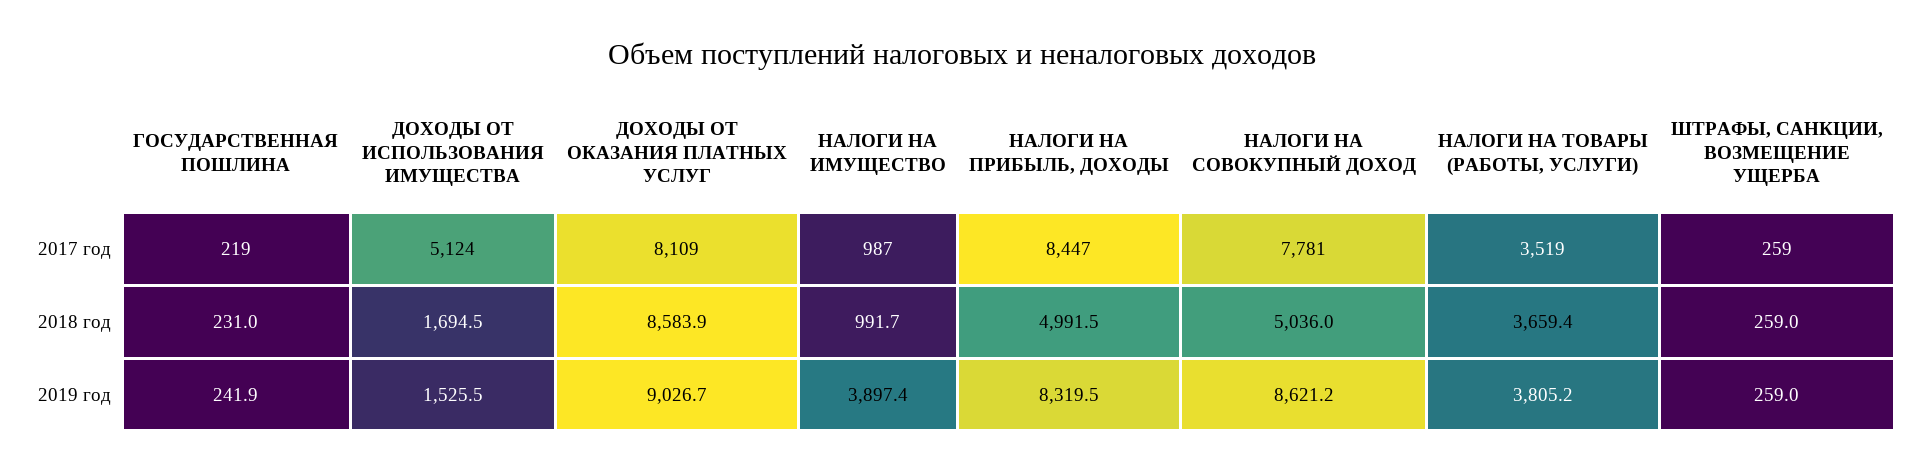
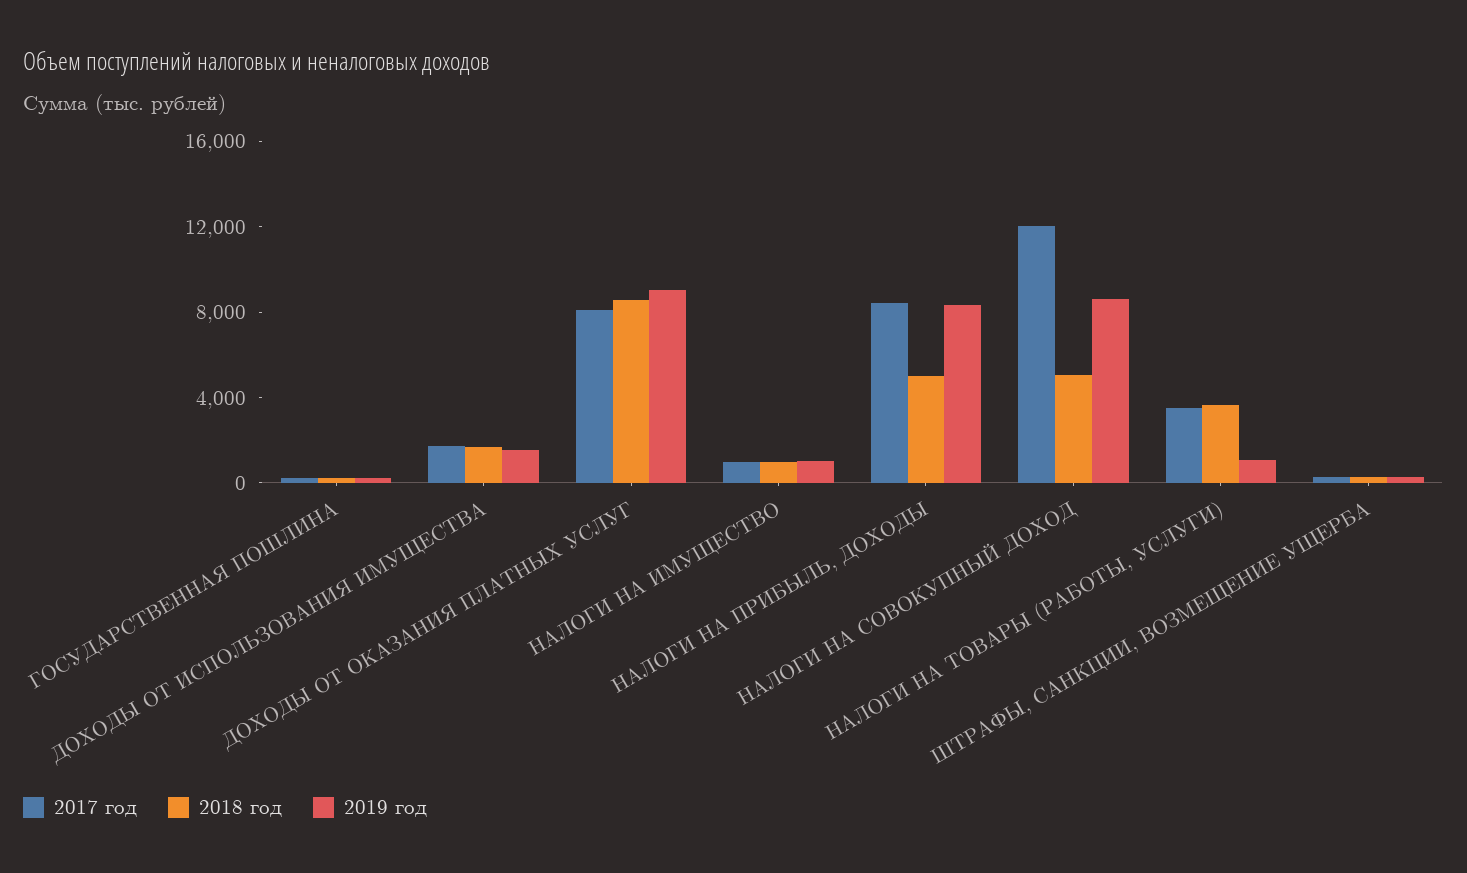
2017 год, ДОХОДЫ ОТ ИСПОЛЬЗОВАНИЯ ИМУЩЕСТВА: 5124 -> 2000
2017 год, НАЛОГИ НА СОВОКУПНЫЙ ДОХОД: 7781 -> 12000
2019 год, НАЛОГИ НА ИМУЩЕСТВО: 3897.4 -> 1000
2019 год, НАЛОГИ НА ТОВАРЫ (РАБОТЫ, УСЛУГИ): 3805.2 -> 1000

